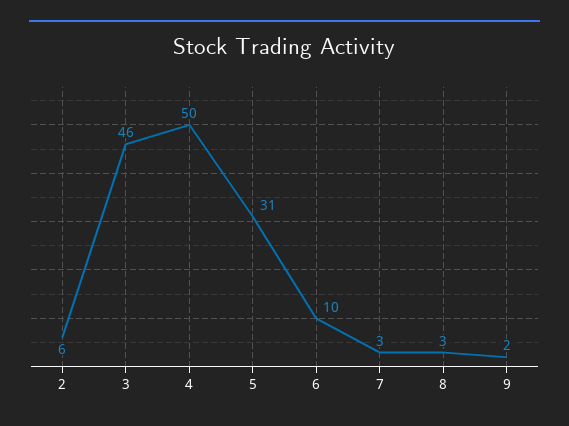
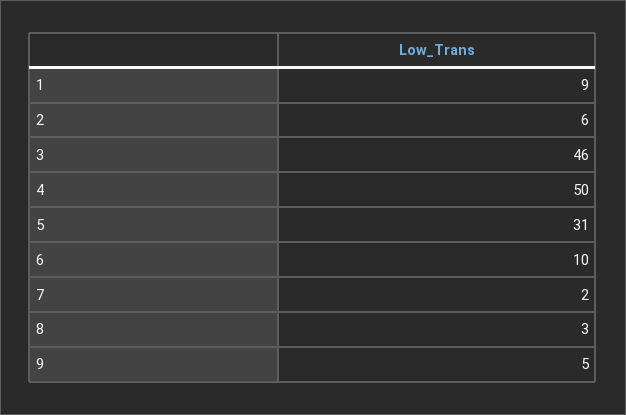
7: 3 -> 2
9: 2 -> 5
1: none -> 9

